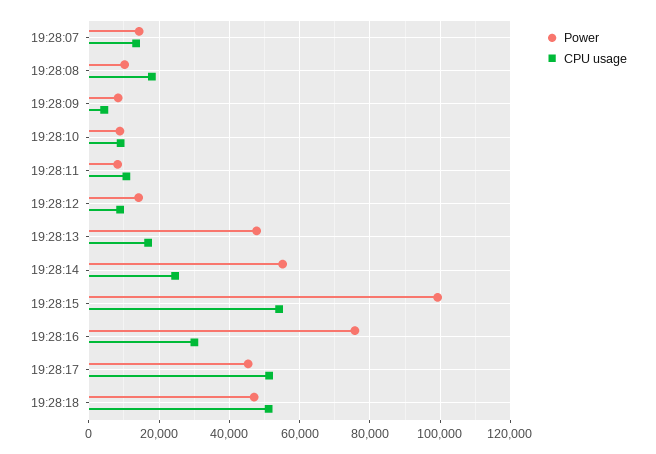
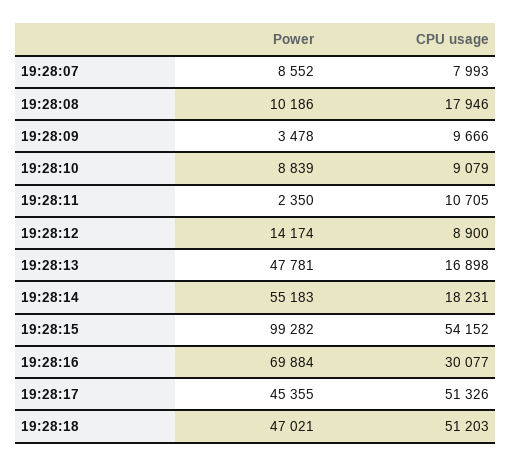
Power, 19:28:07: 14000 -> 8552
CPU usage, 19:28:07: 14000 -> 7993
Power, 19:28:09: 8000 -> 3478
CPU usage, 19:28:09: 4000 -> 9666
Power, 19:28:11: 8000 -> 2350
CPU usage, 19:28:14: 24000 -> 18231
Power, 19:28:16: 76000 -> 69884

